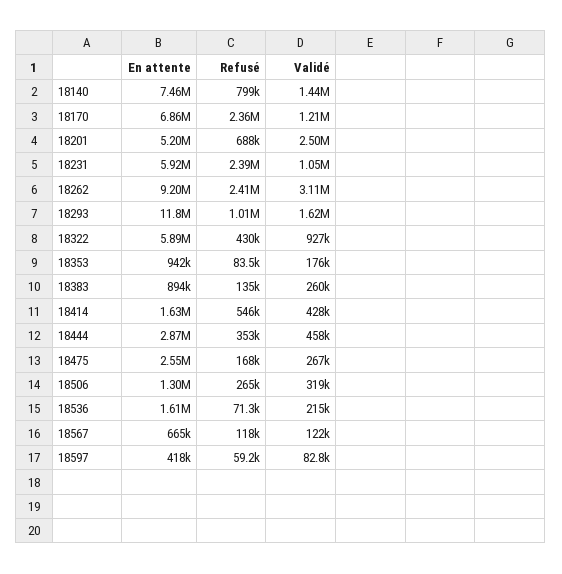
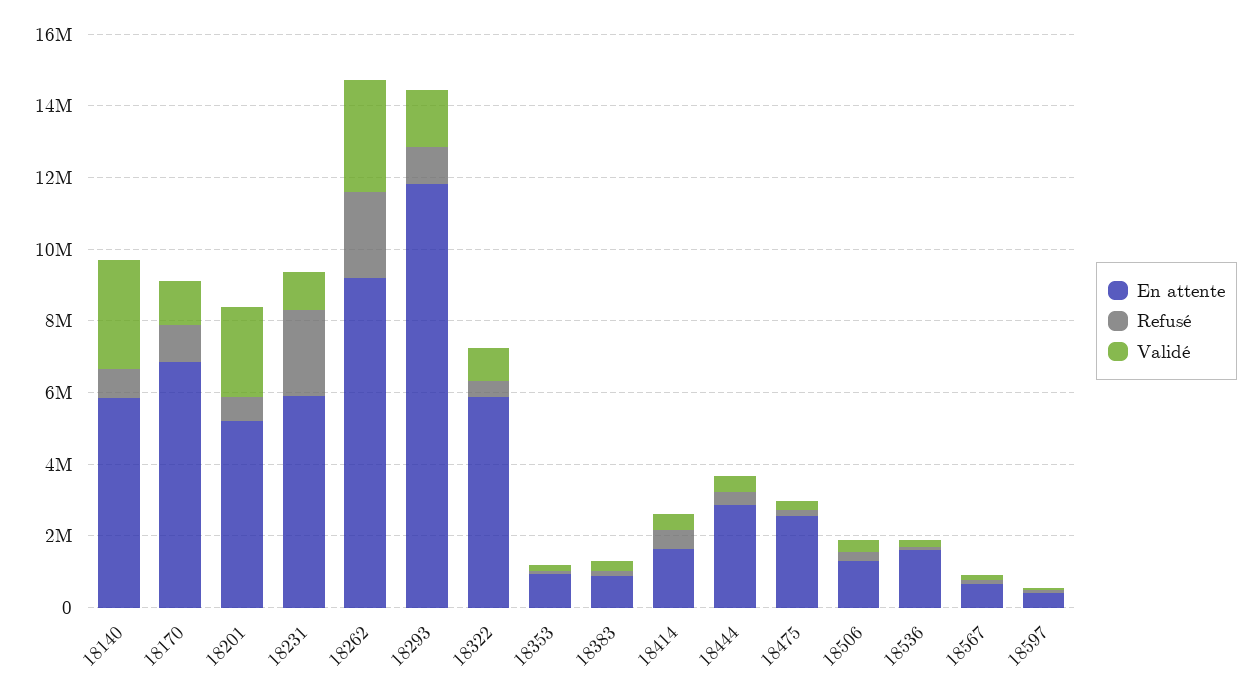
En attente, 18140: 7460000 -> 6000000
Validé, 18140: 1440000 -> 3000000
Refusé, 18170: 2360000 -> 1000000

